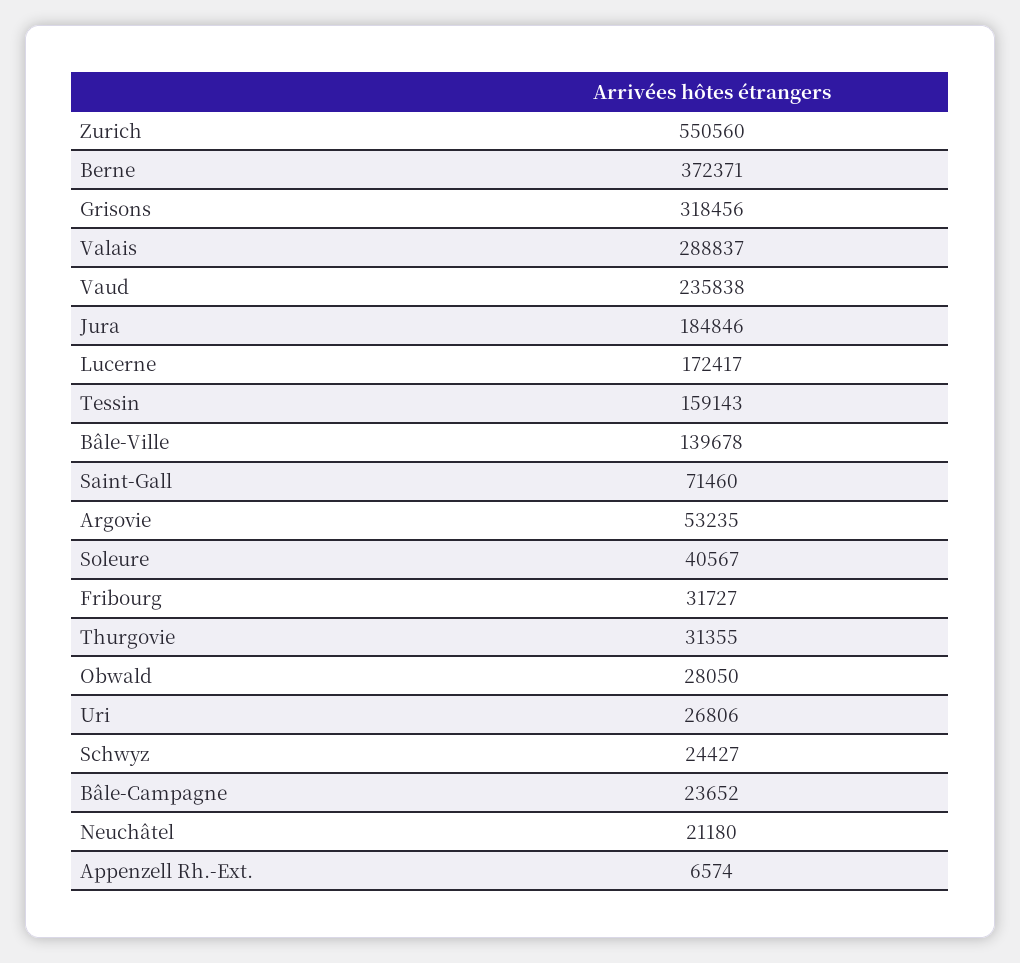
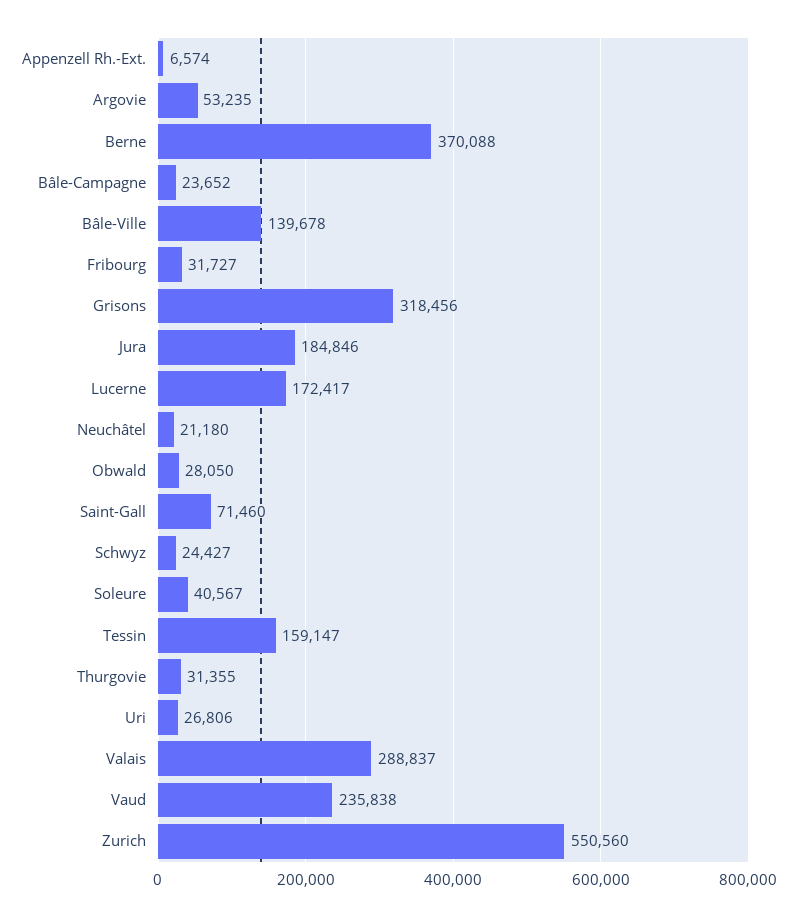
Berne: 372371 -> 370088
Tessin: 159143 -> 159147

